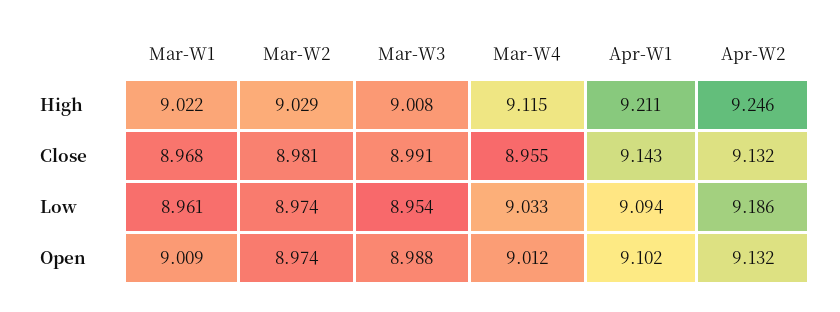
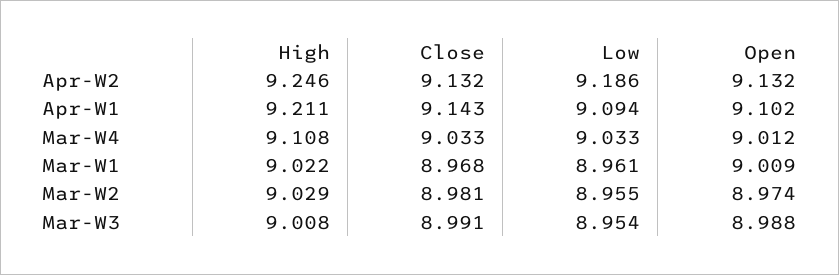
Mar-W4, High: 9.115 -> 9.108
Mar-W4, Close: 8.955 -> 9.033
Mar-W2, Low: 8.974 -> 8.955

